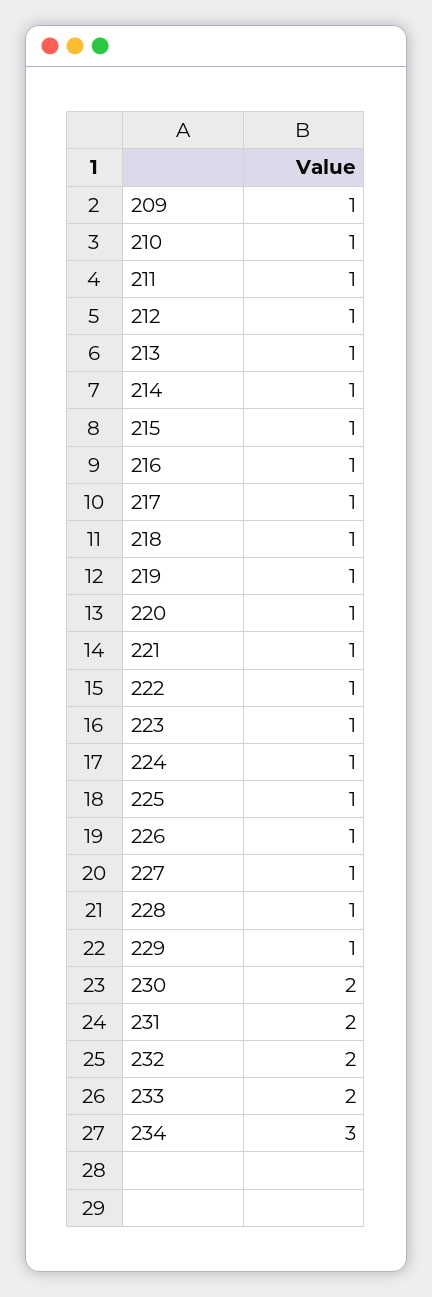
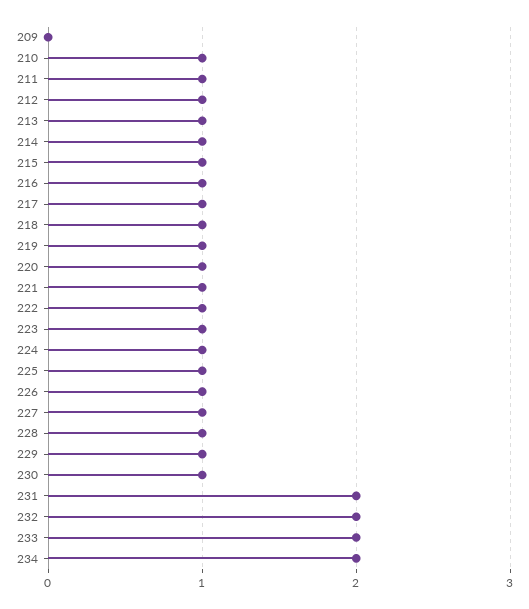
209: 1 -> 0
230: 2 -> 1
234: 3 -> 2

